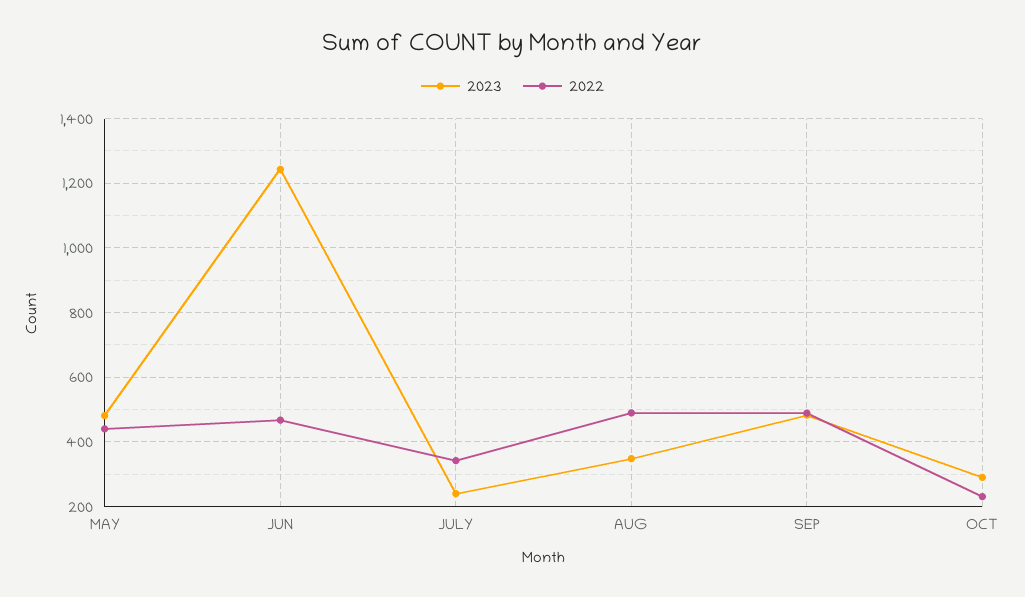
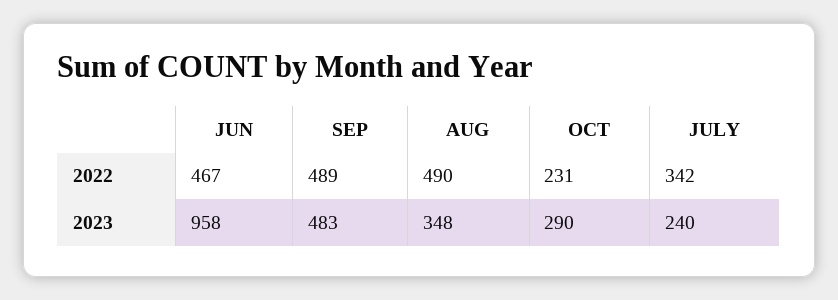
2023, MAY: 480 -> none
2022, MAY: 440 -> none
2023, JUN: 1240 -> 958

